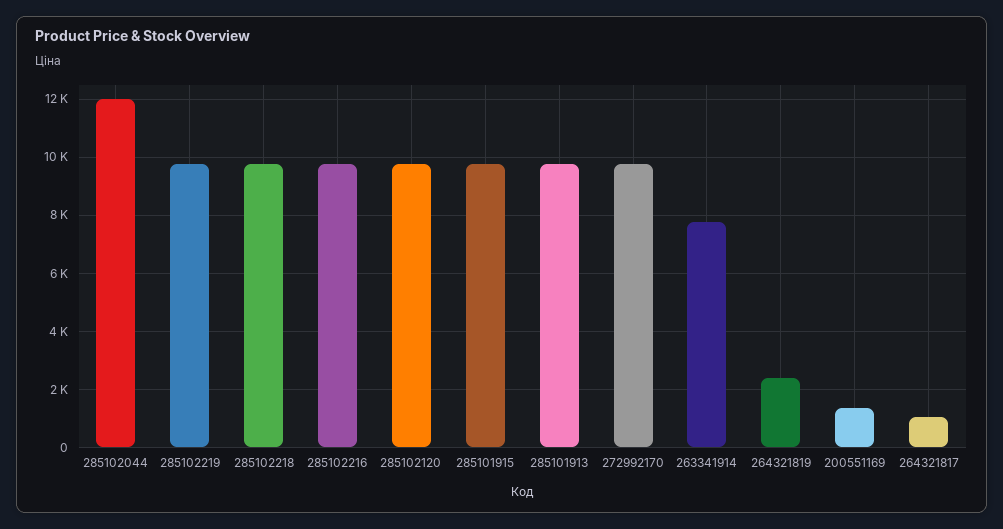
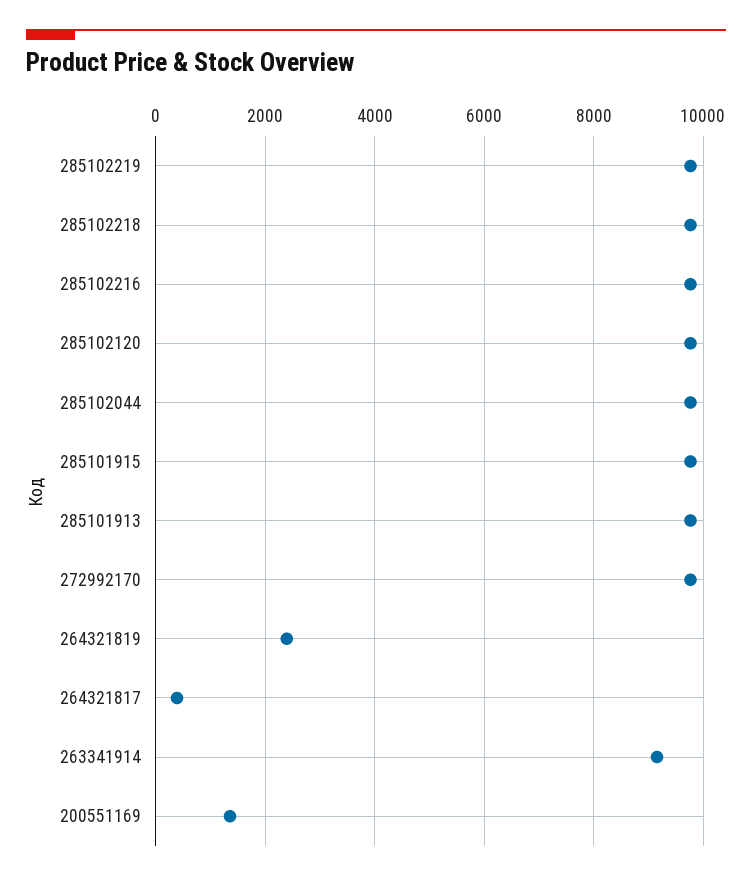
285102044: 12000 -> 9800
263341914: 7750 -> 9200
264321817: 1000 -> 400

